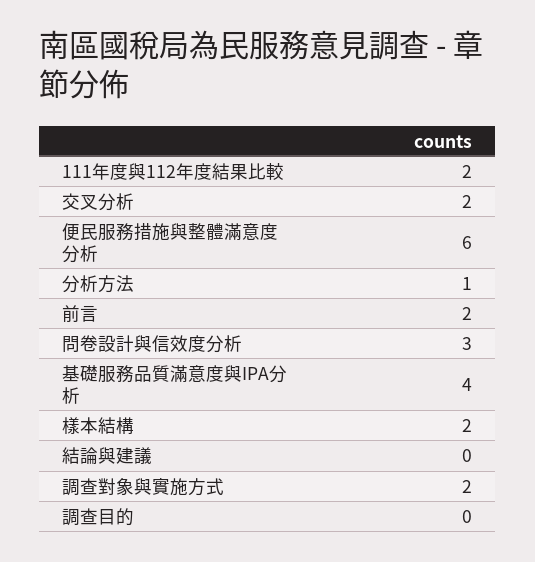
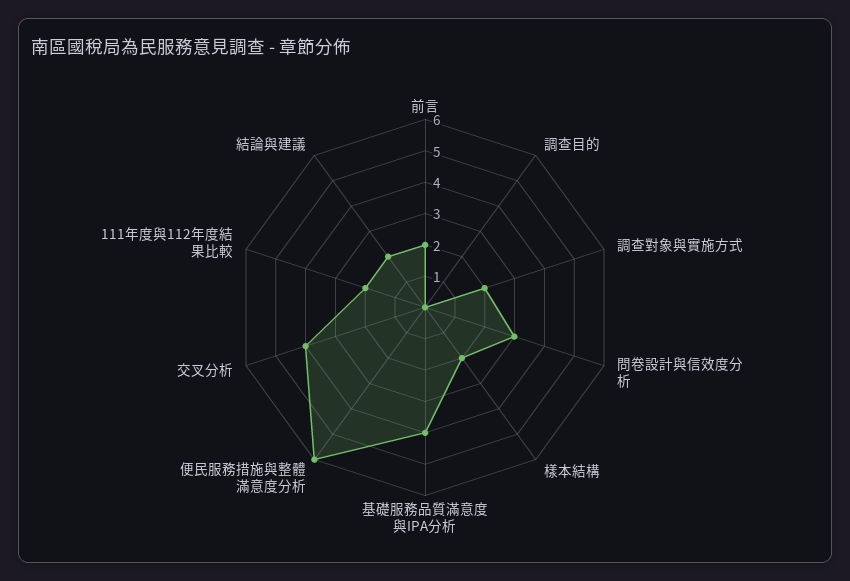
交叉分析: 2 -> 4
分析方法: 1 -> none
結論與建議: 0 -> 2

